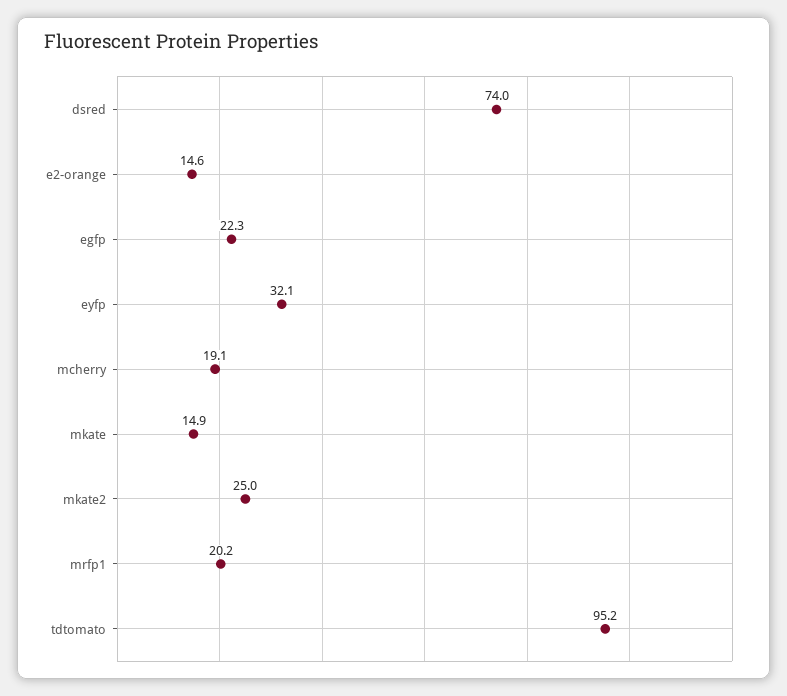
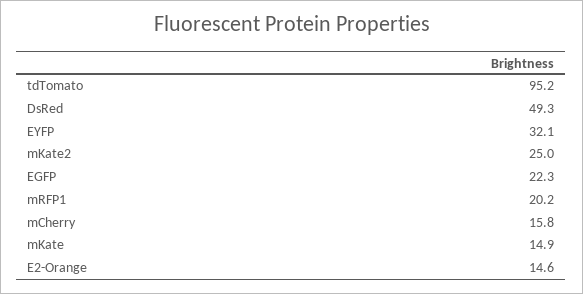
dsred: 74 -> 49.3
mcherry: 19.1 -> 15.8

